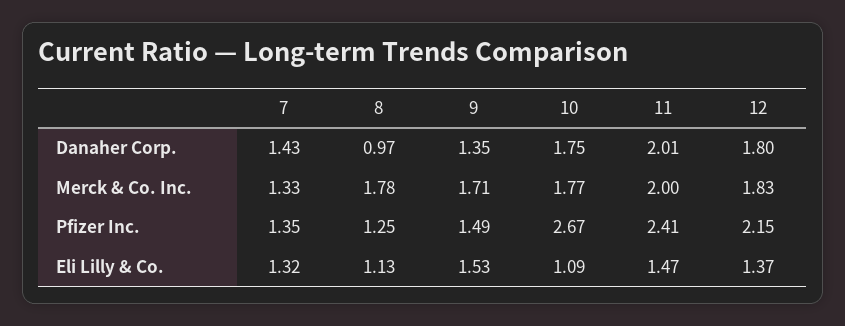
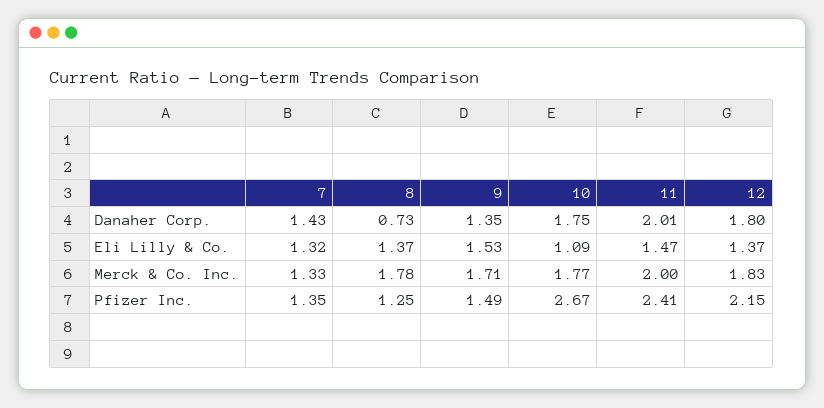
8, Danaher Corp.: 0.97 -> 0.73
8, Eli Lilly & Co.: 1.13 -> 1.37

